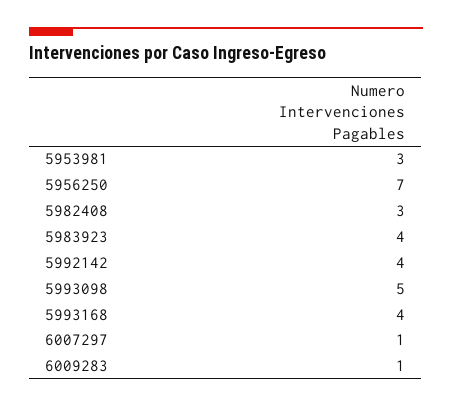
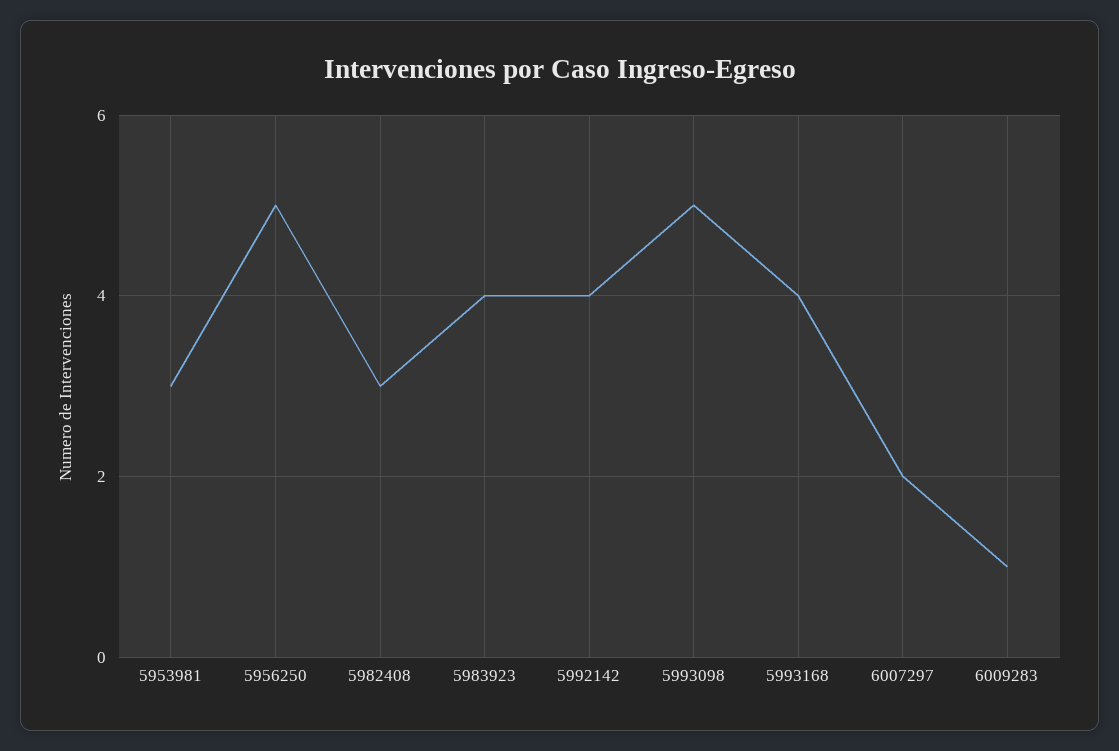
5956250: 7 -> 5
6007297: 1 -> 2

